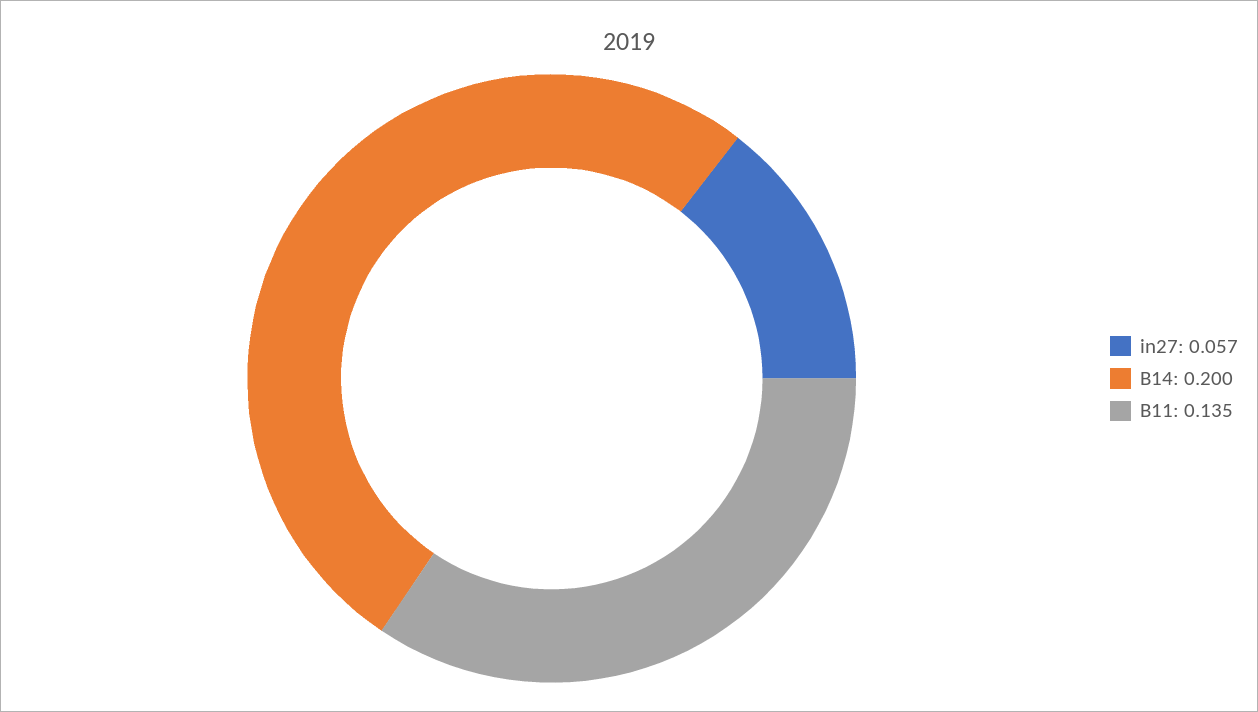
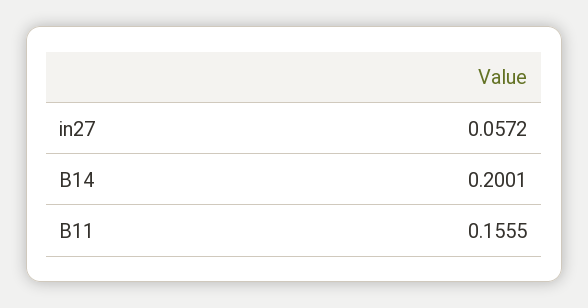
B11: 0.135 -> 0.1555

